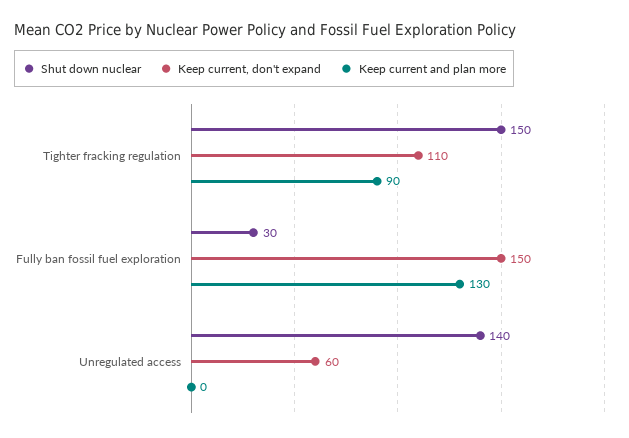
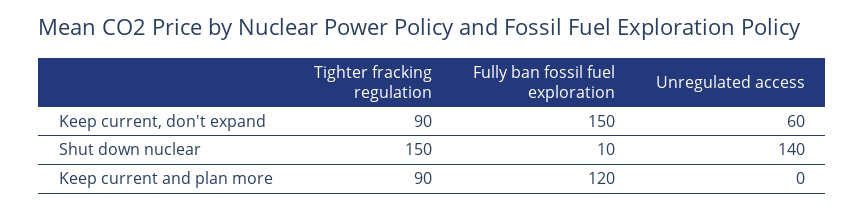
Keep current, don't expand, Tighter fracking regulation: 110 -> 90
Shut down nuclear, Fully ban fossil fuel exploration: 30 -> 10
Keep current and plan more, Fully ban fossil fuel exploration: 130 -> 120

